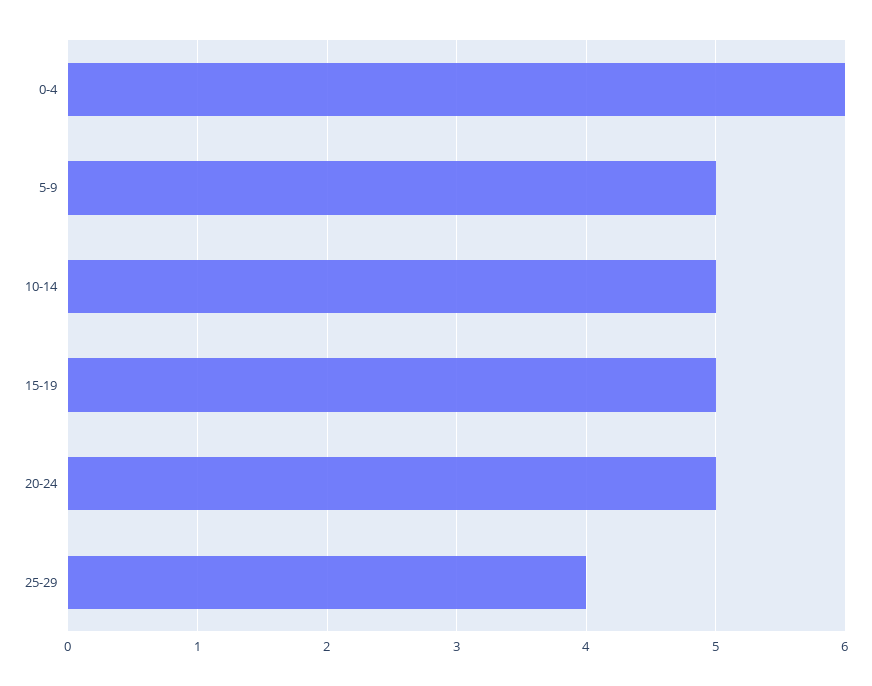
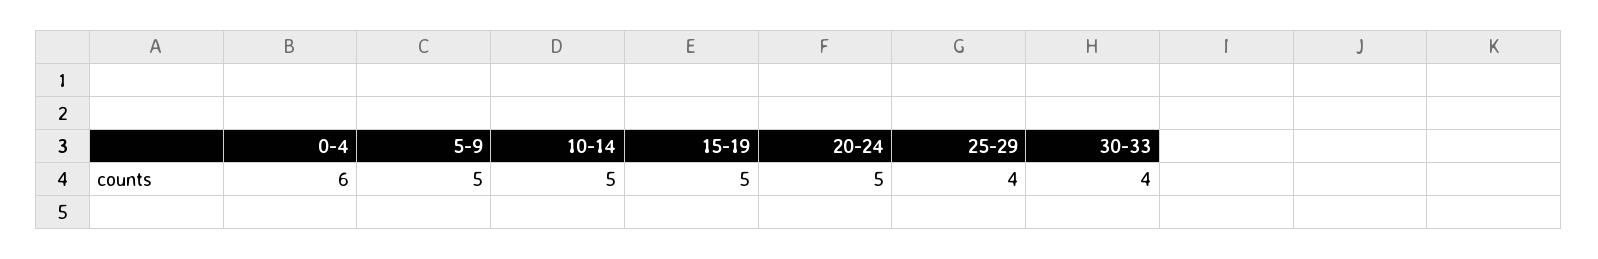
30-33: none -> 4

